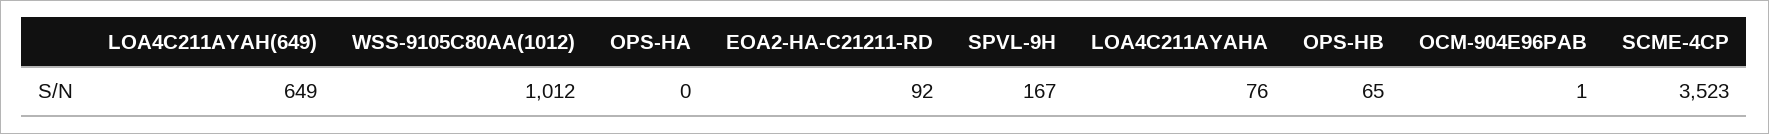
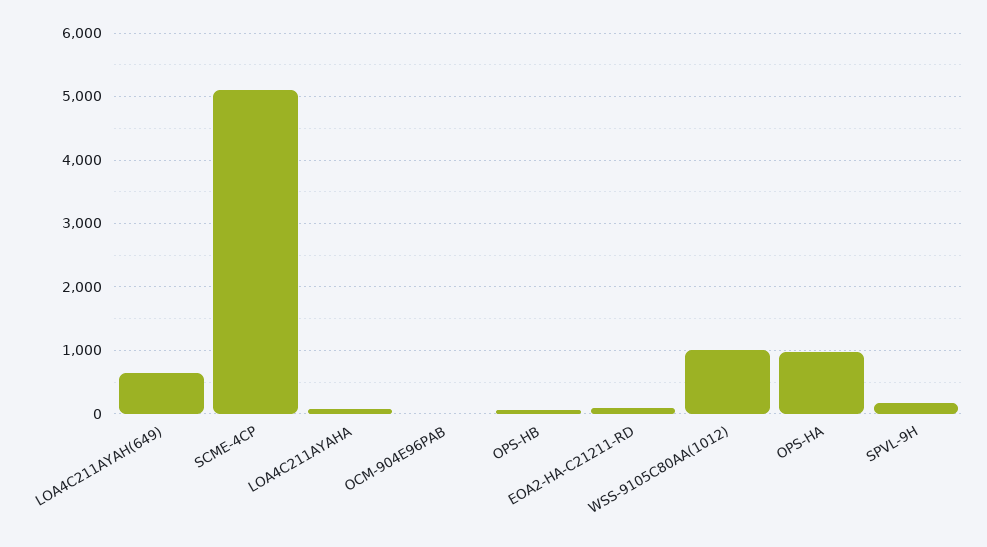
OPS-HA: 0 -> 1000
SCME-4CP: 3523 -> 5100

